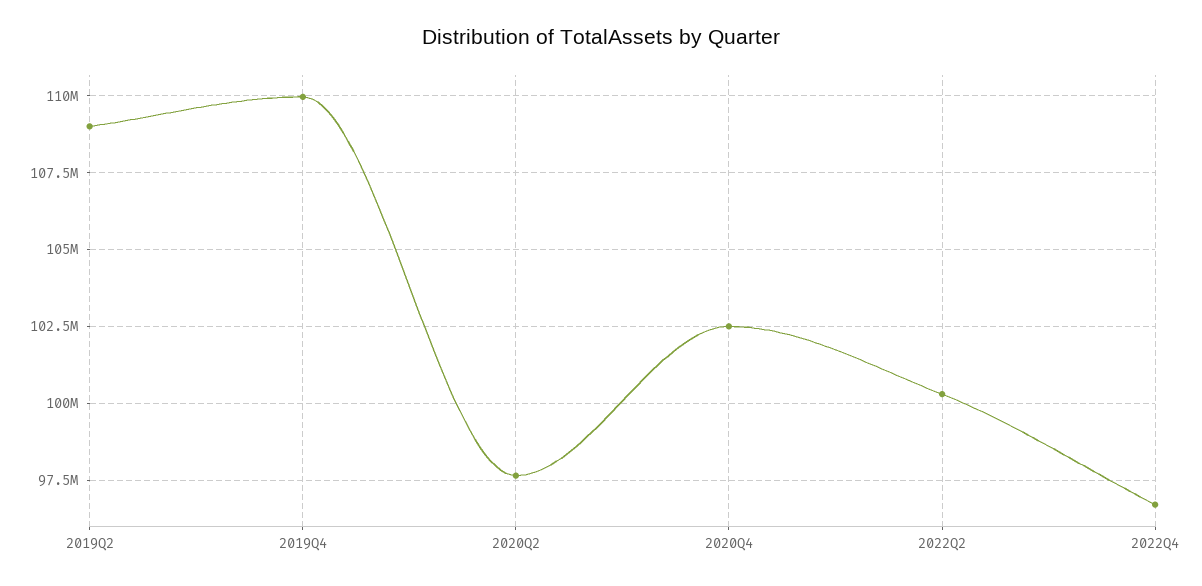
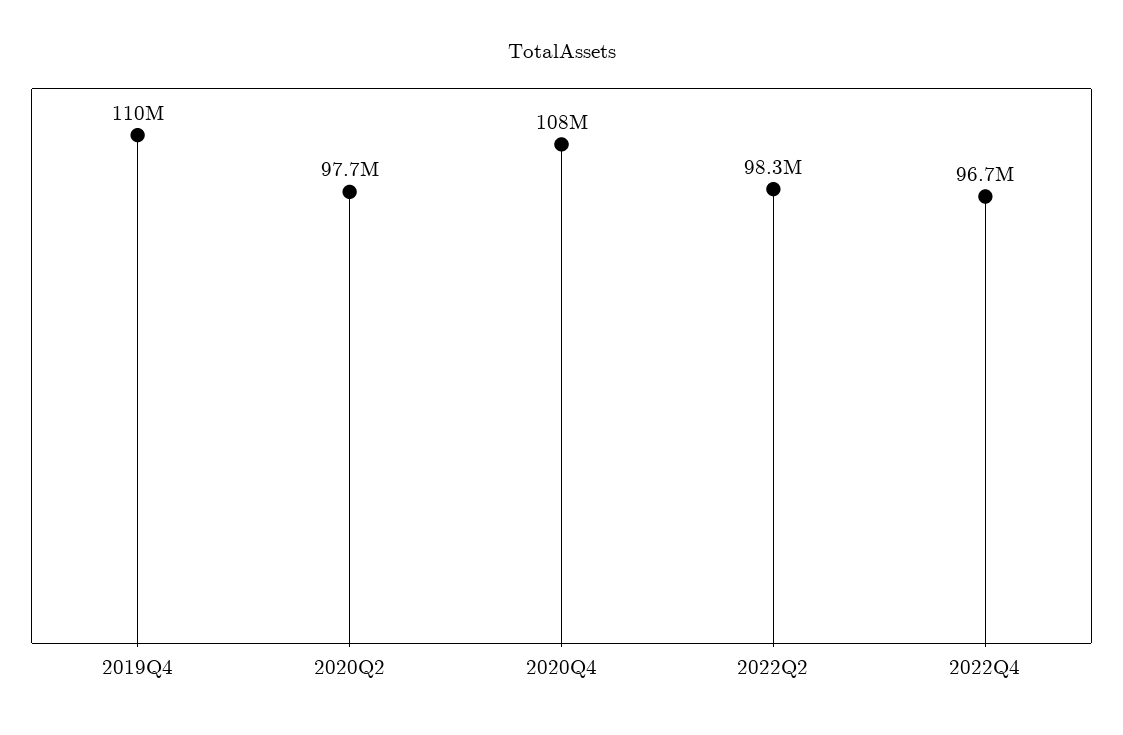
2019Q2: 109000000 -> none
2020Q4: 102500000 -> 108000000
2022Q2: 100250000 -> 98300000

